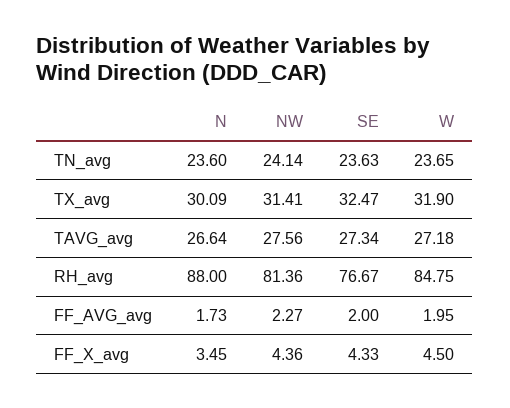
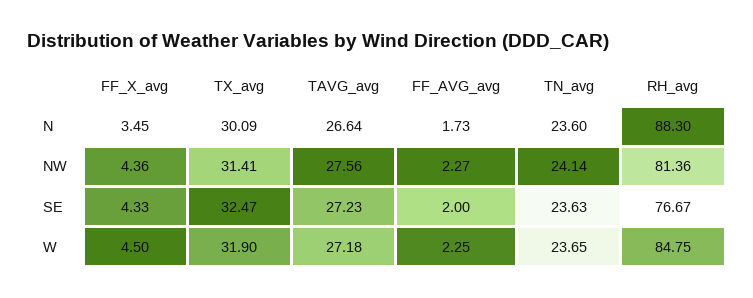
SE, TAVG_avg: 27.34 -> 27.23
N, RH_avg: 88 -> 88.3
W, FF_AVG_avg: 1.95 -> 2.25

